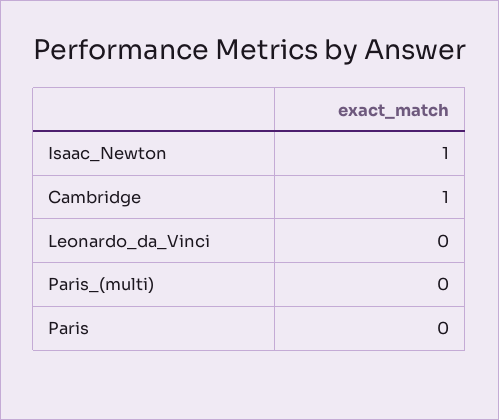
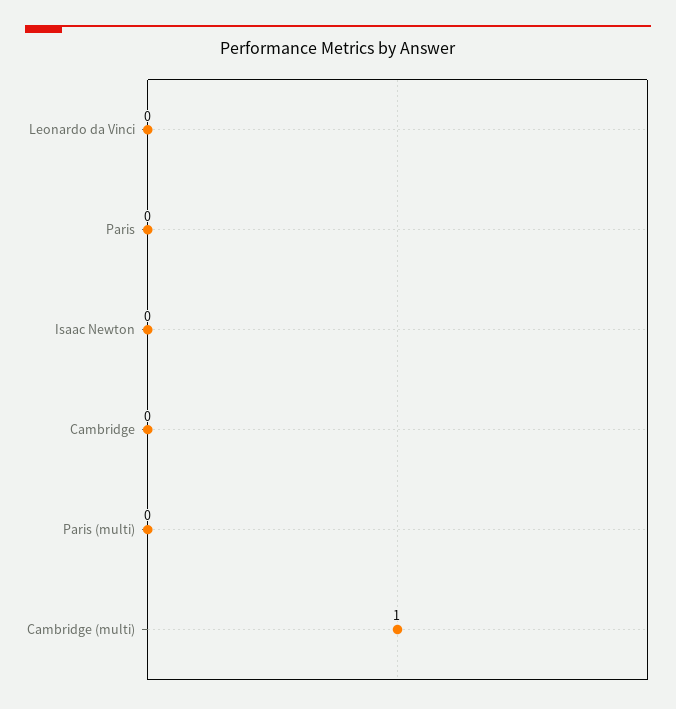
Isaac_Newton: 1 -> 0
Cambridge: 1 -> 0
Cambridge (multi): none -> 1

